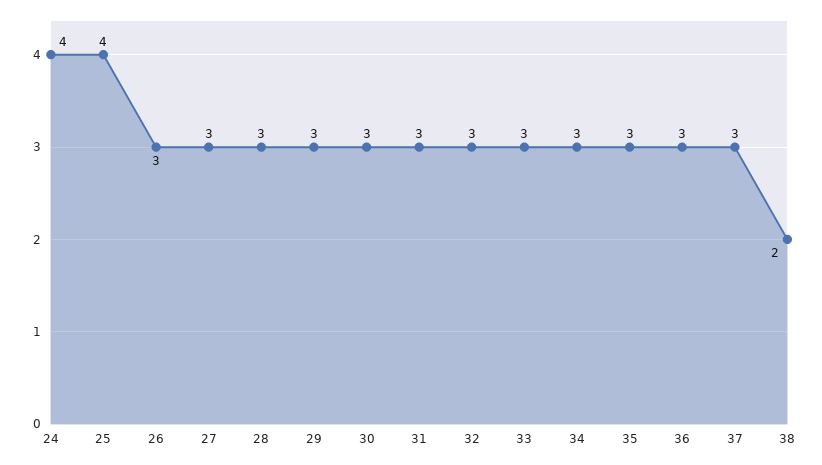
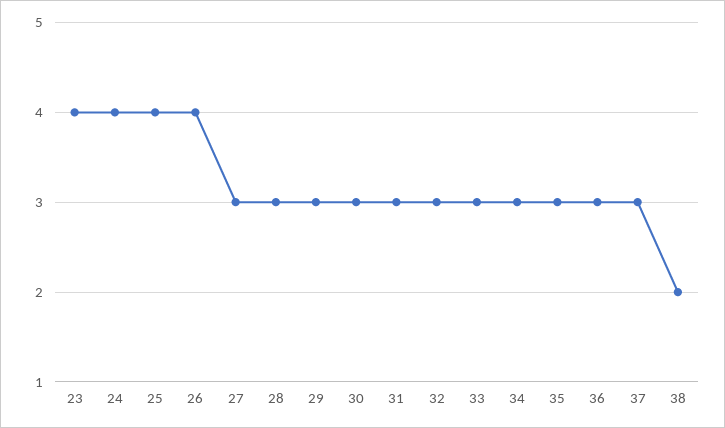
26: 3 -> 4
23: none -> 4

